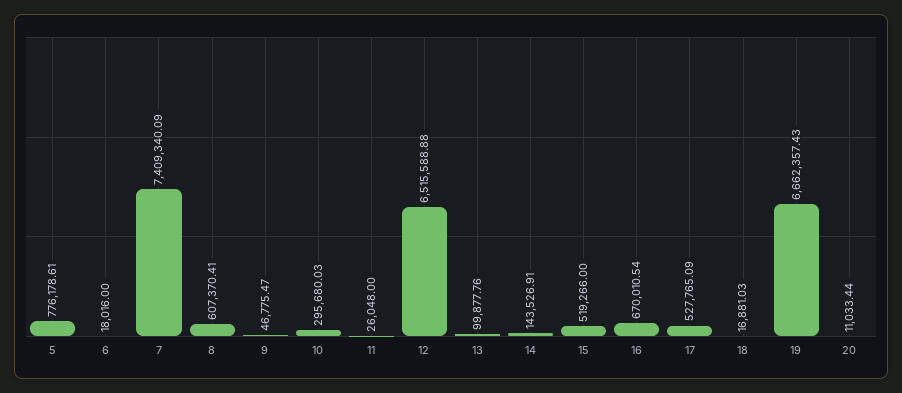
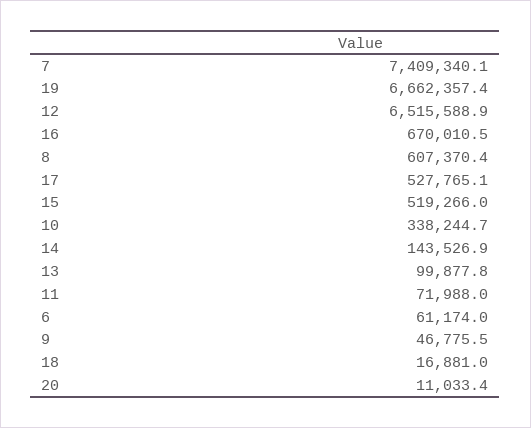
5: 776178.61 -> none
6: 18016 -> 61174
10: 295680.03 -> 338244.7
11: 26048 -> 71988

